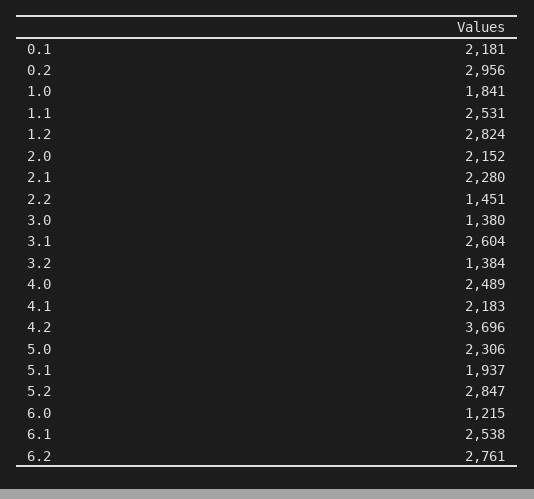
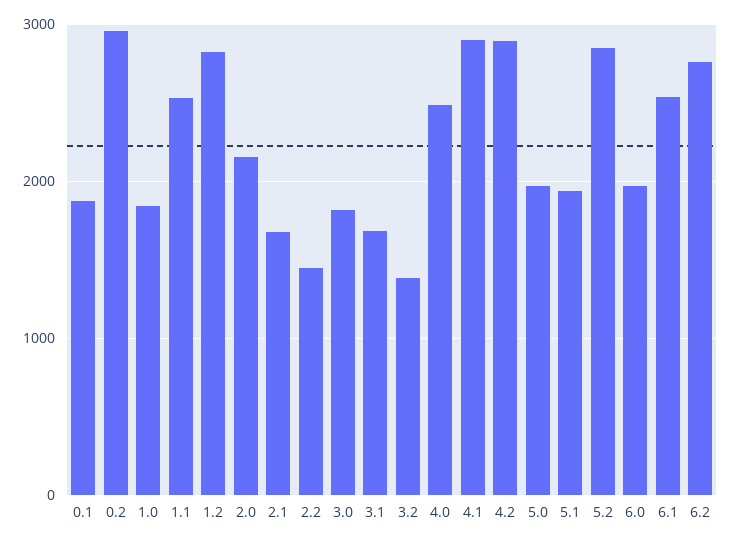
0.1: 2181 -> 1900
2.1: 2280 -> 1700
3.0: 1380 -> 1800
3.1: 2604 -> 1700
4.1: 2183 -> 2900
4.2: 3696 -> 2900
5.0: 2306 -> 2000
6.0: 1215 -> 2000

